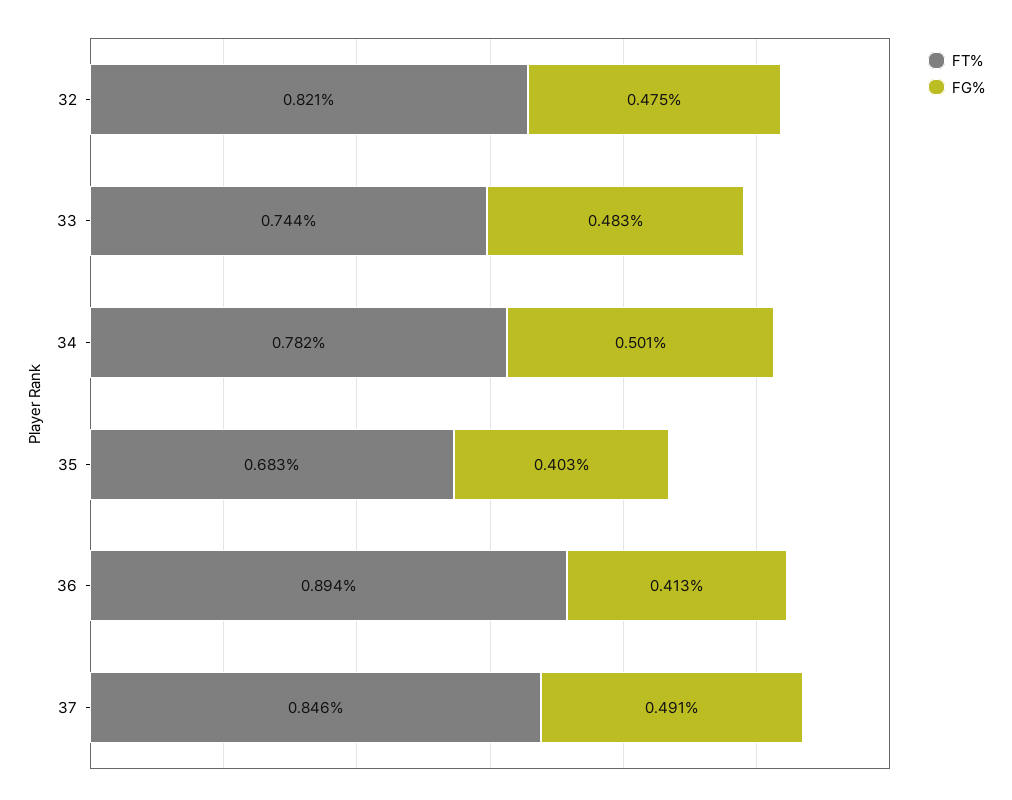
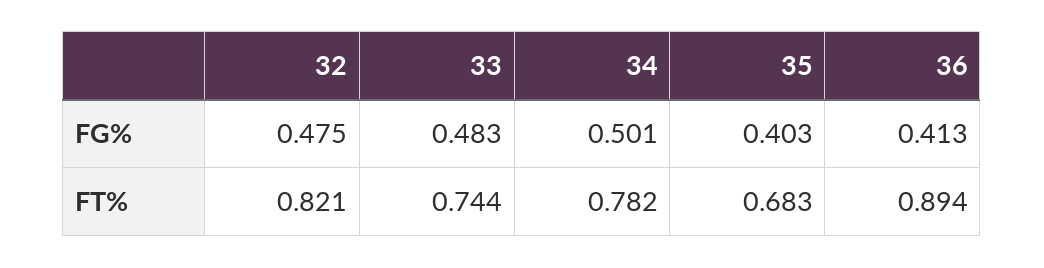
FT%, 37: 0.846 -> none
FG%, 37: 0.491 -> none

